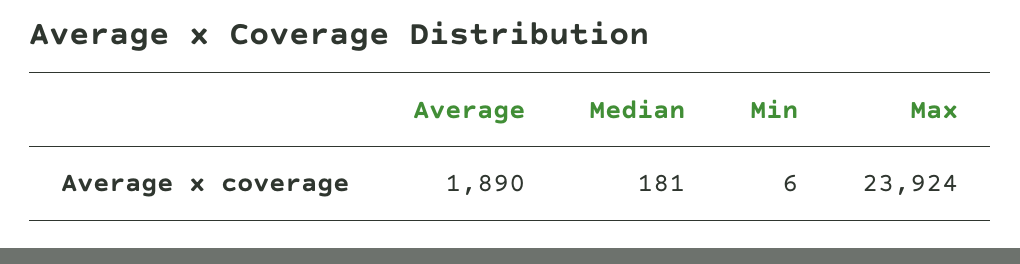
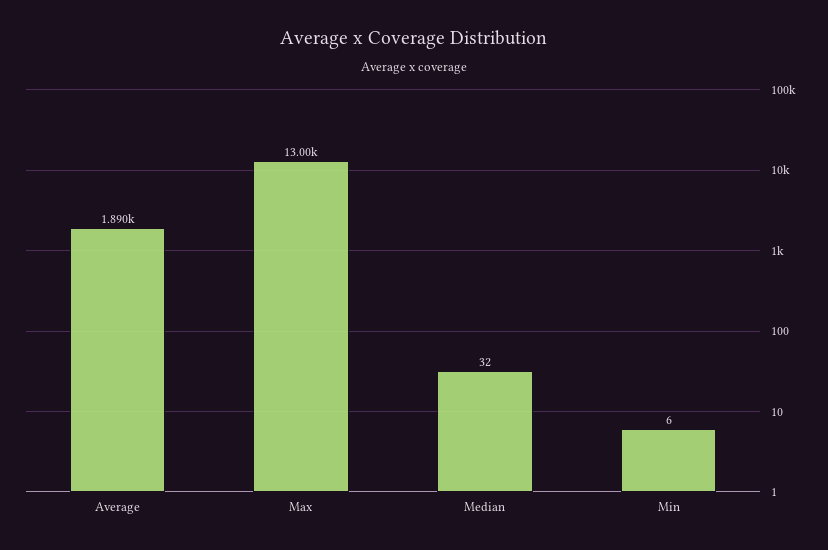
Median: 181 -> 32
Max: 23924 -> 13000

